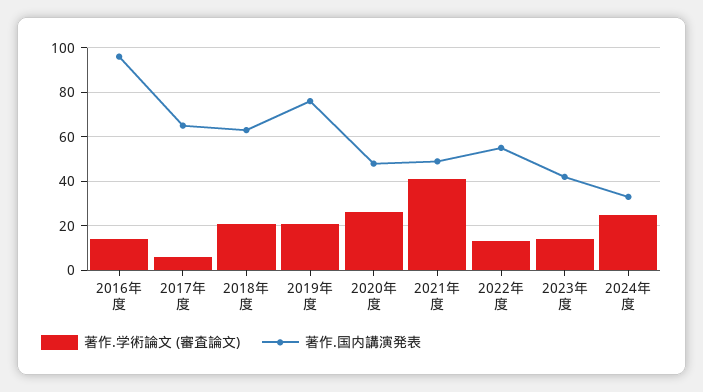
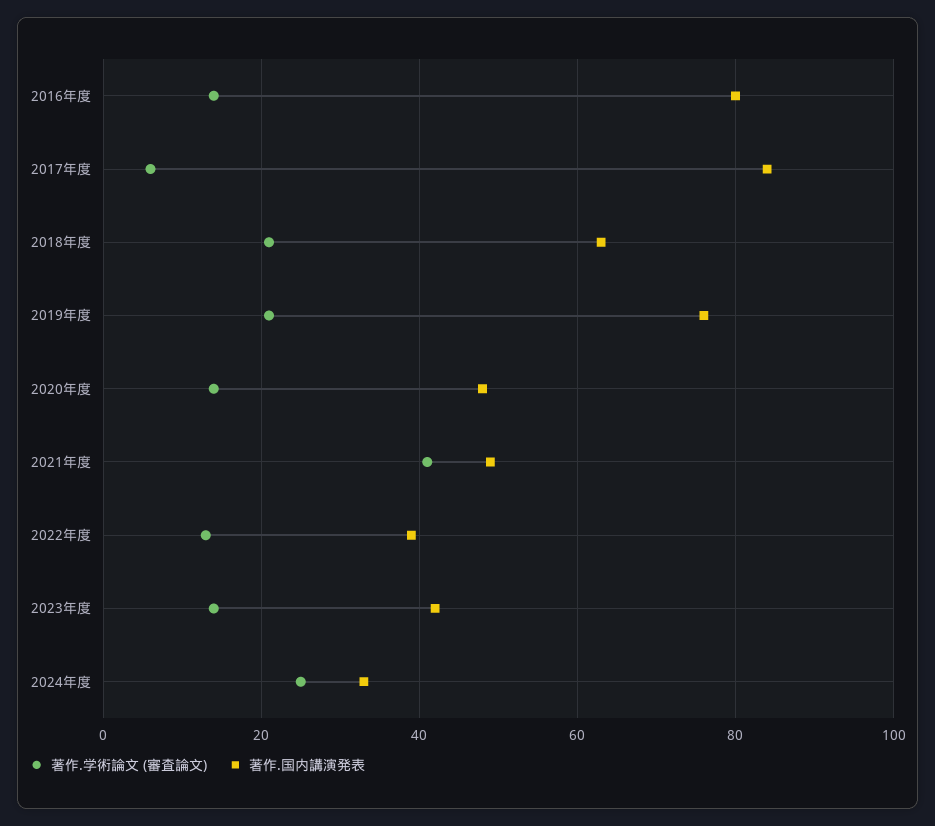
著作.国内講演発表, 2016年度: 95 -> 80
著作.国内講演発表, 2017年度: 65 -> 85
著作.学術論文 (審査論文), 2020年度: 25 -> 15
著作.国内講演発表, 2022年度: 55 -> 40

